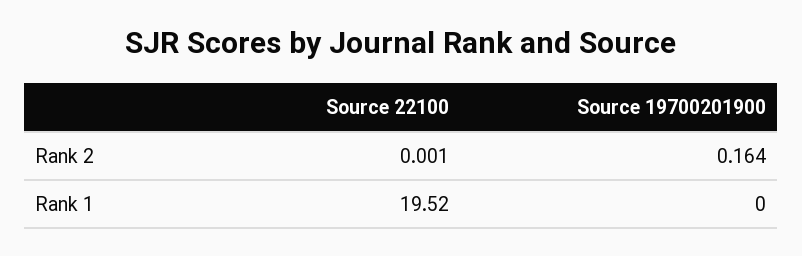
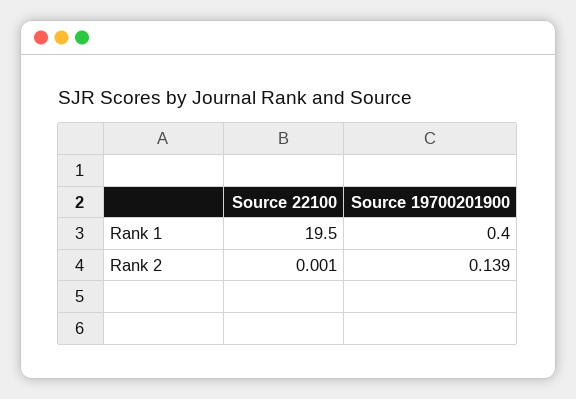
Source 19700201900, Rank 2: 0.164 -> 0.139
Source 19700201900, Rank 1: 0 -> 0.4

